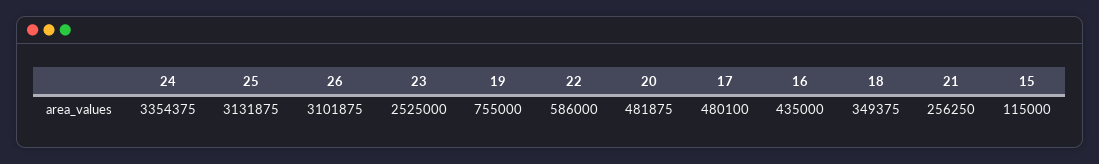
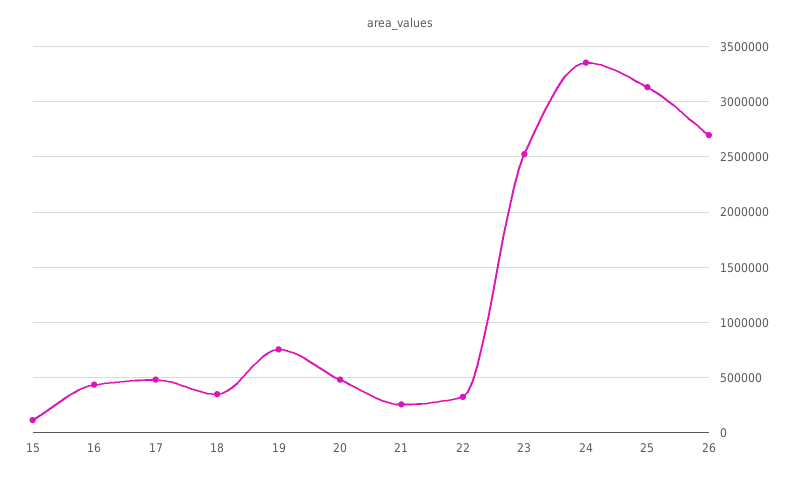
26: 3101875 -> 2700000
22: 586000 -> 300000

